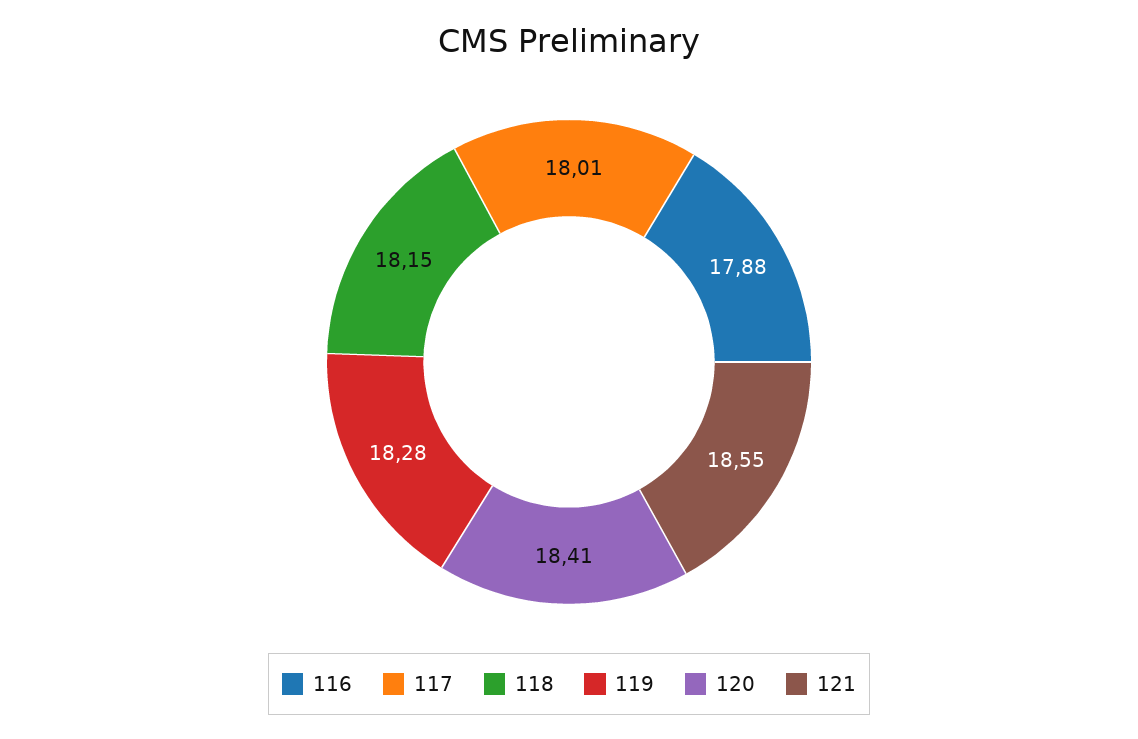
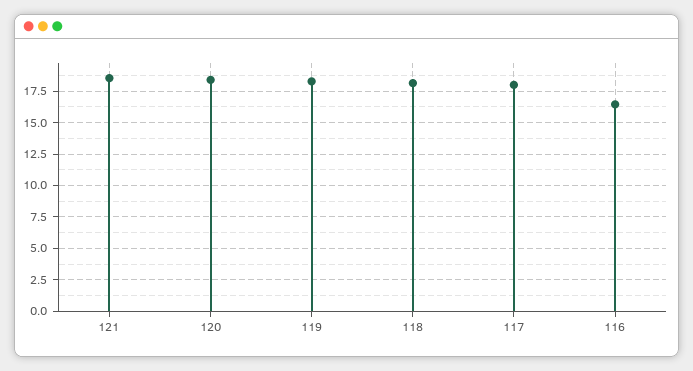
116: 17.88 -> 16.5

